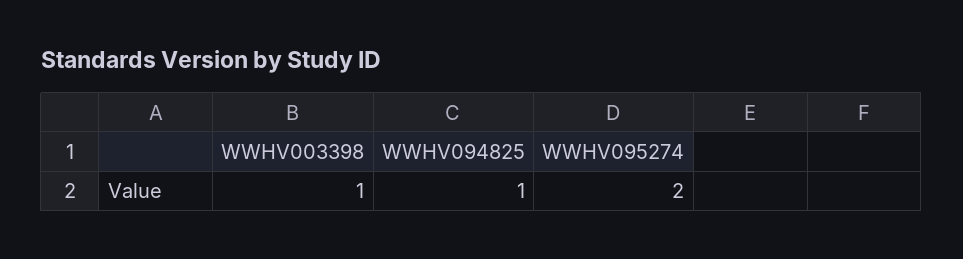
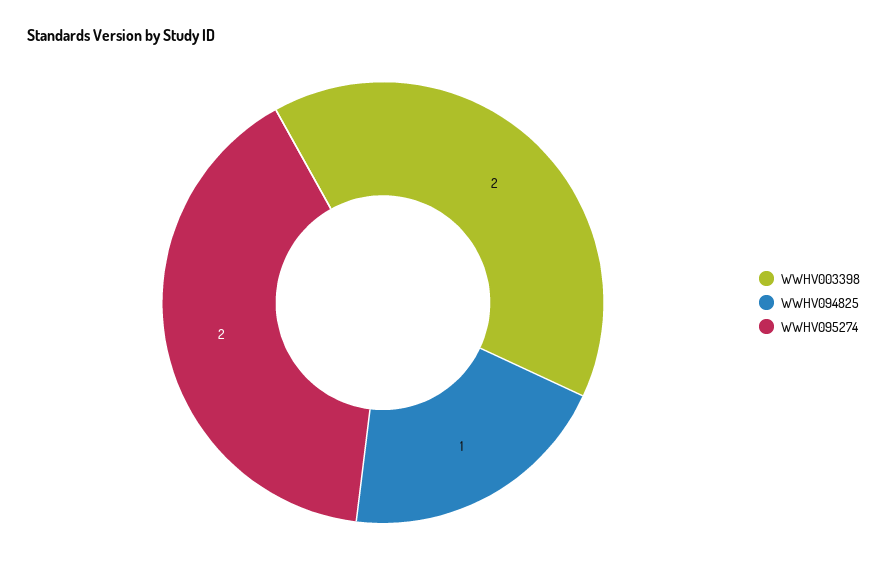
WWHV003398: 1 -> 2

